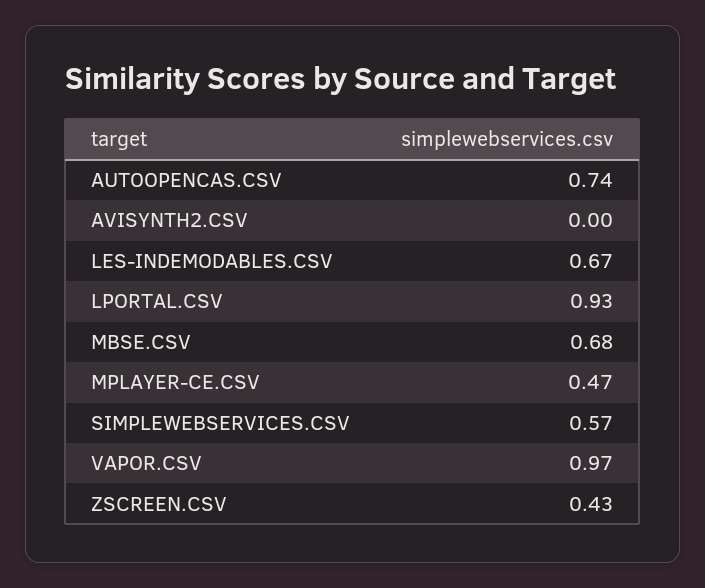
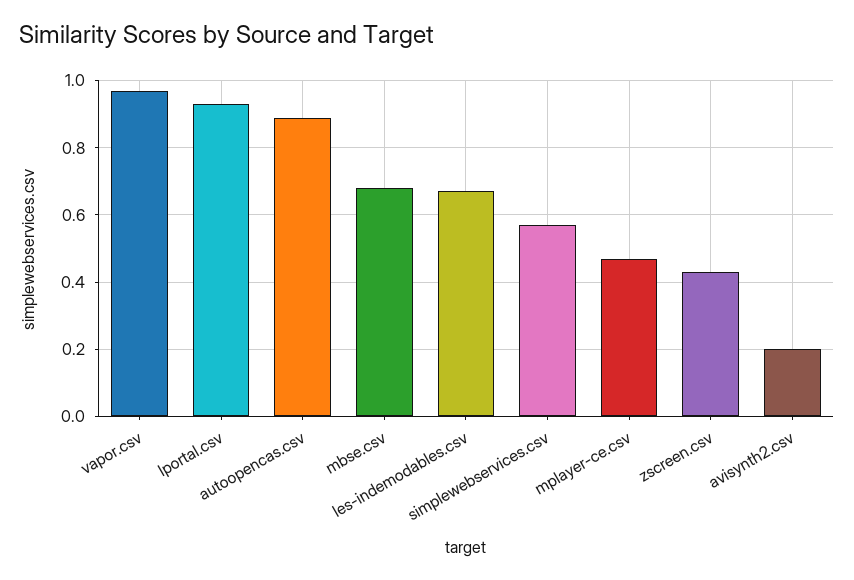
AUTOOPENCAS.CSV: 0.74 -> 0.9
AVISYNTH2.CSV: 0 -> 0.2

